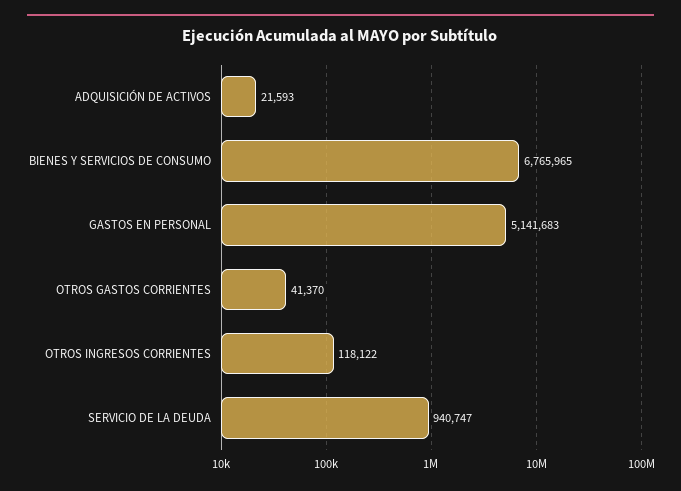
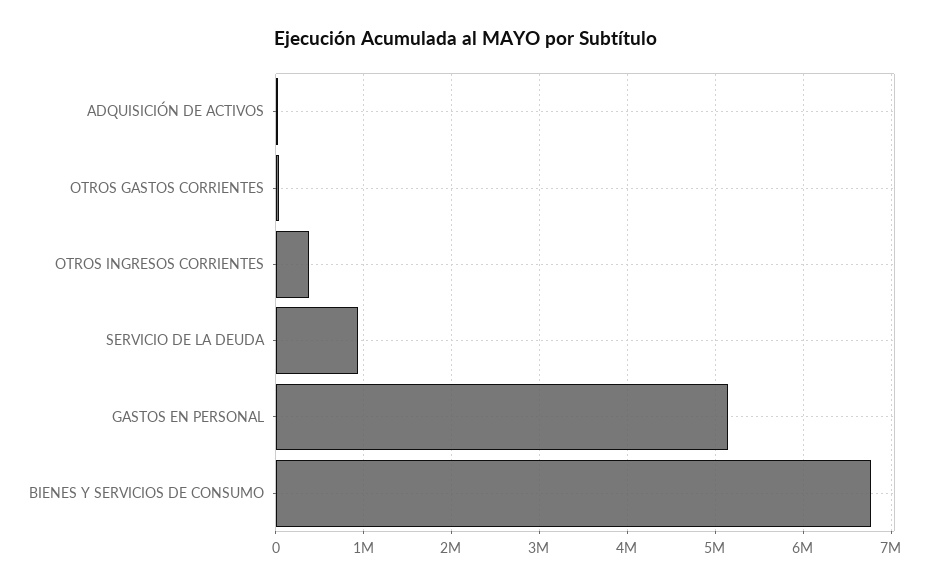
OTROS INGRESOS CORRIENTES: 118122 -> 400000

